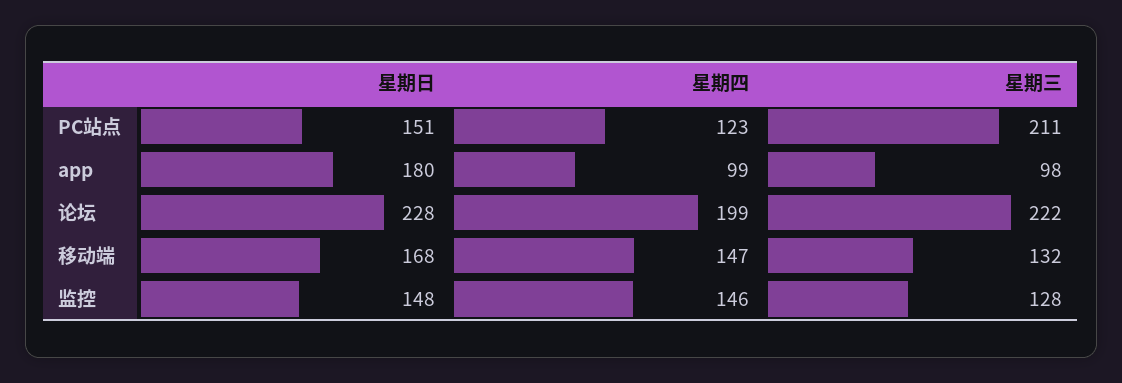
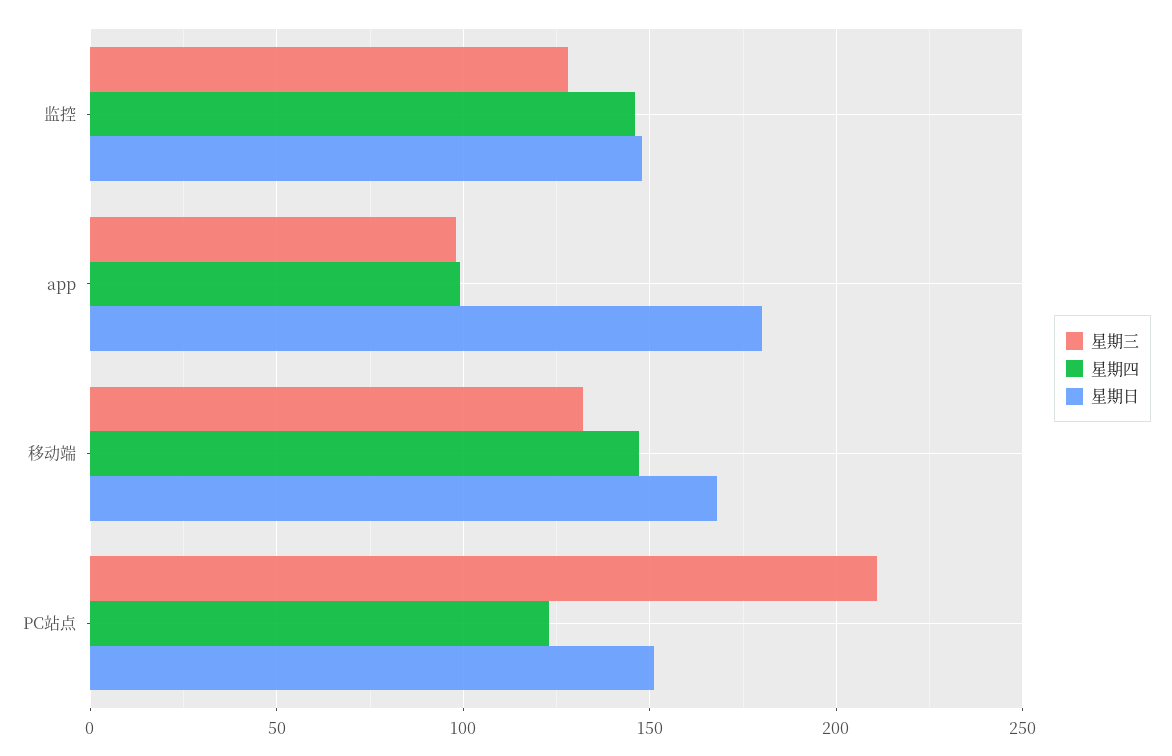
星期日, 论坛: 228 -> none
星期四, 论坛: 199 -> none
星期三, 论坛: 222 -> none

